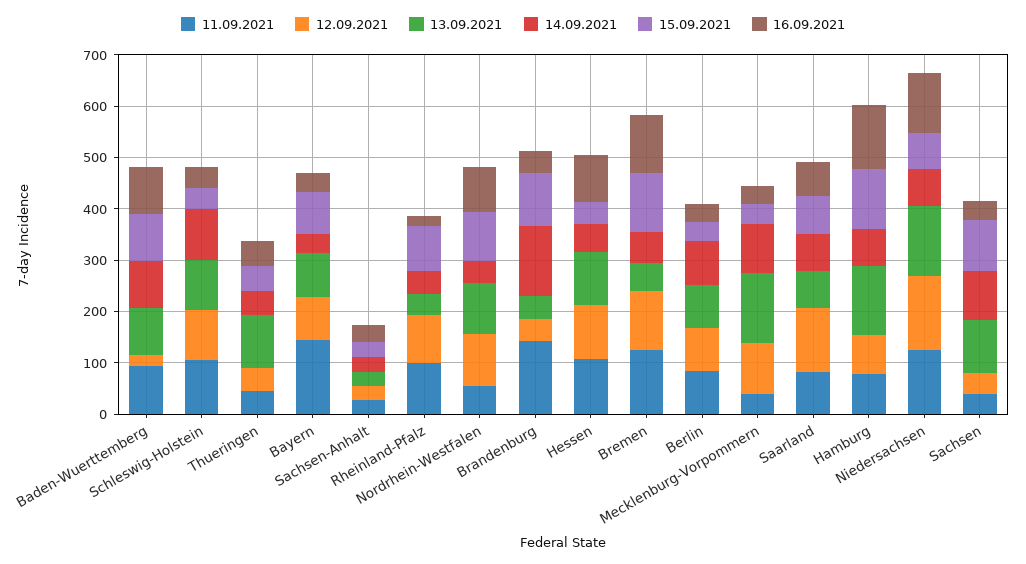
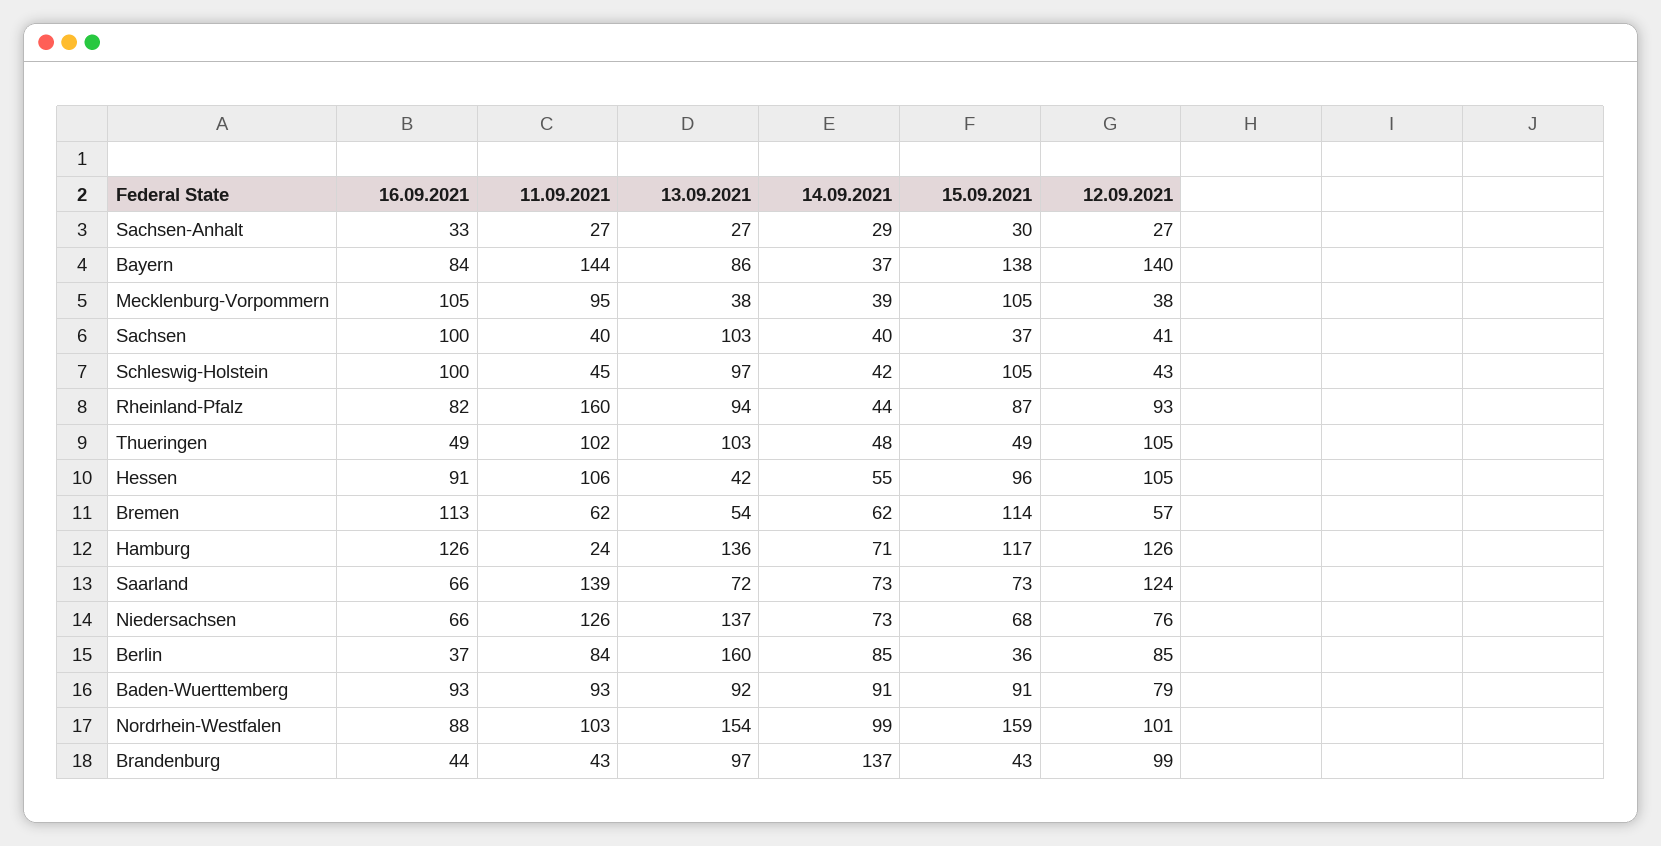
12.09.2021, Baden-Wuerttemberg: 20 -> 79
11.09.2021, Schleswig-Holstein: 100 -> 45
12.09.2021, Schleswig-Holstein: 100 -> 43
14.09.2021, Schleswig-Holstein: 100 -> 42
15.09.2021, Schleswig-Holstein: 40 -> 105
16.09.2021, Schleswig-Holstein: 40 -> 100
11.09.2021, Thueringen: 40 -> 102
12.09.2021, Thueringen: 40 -> 105
12.09.2021, Bayern: 80 -> 140
15.09.2021, Bayern: 80 -> 138
16.09.2021, Bayern: 40 -> 84
11.09.2021, Rheinland-Pfalz: 100 -> 160
13.09.2021, Rheinland-Pfalz: 40 -> 94
16.09.2021, Rheinland-Pfalz: 20 -> 82
11.09.2021, Nordrhein-Westfalen: 60 -> 103
13.09.2021, Nordrhein-Westfalen: 100 -> 154
14.09.2021, Nordrhein-Westfalen: 40 -> 99
15.09.2021, Nordrhein-Westfalen: 100 -> 159
11.09.2021, Brandenburg: 140 -> 43
12.09.2021, Brandenburg: 40 -> 99
13.09.2021, Brandenburg: 40 -> 97
15.09.2021, Brandenburg: 100 -> 43
13.09.2021, Hessen: 100 -> 42
15.09.2021, Hessen: 40 -> 96
11.09.2021, Bremen: 120 -> 62
12.09.2021, Bremen: 120 -> 57
13.09.2021, Berlin: 80 -> 160
11.09.2021, Mecklenburg-Vorpommern: 40 -> 95
12.09.2021, Mecklenburg-Vorpommern: 100 -> 38
13.09.2021, Mecklenburg-Vorpommern: 140 -> 38
14.09.2021, Mecklenburg-Vorpommern: 100 -> 39
15.09.2021, Mecklenburg-Vorpommern: 40 -> 105
16.09.2021, Mecklenburg-Vorpommern: 40 -> 105
11.09.2021, Saarland: 80 -> 139
11.09.2021, Hamburg: 80 -> 24
12.09.2021, Hamburg: 80 -> 126
12.09.2021, Niedersachsen: 140 -> 76
16.09.2021, Niedersachsen: 120 -> 66
14.09.2021, Sachsen: 100 -> 40
15.09.2021, Sachsen: 100 -> 37
16.09.2021, Sachsen: 40 -> 100

